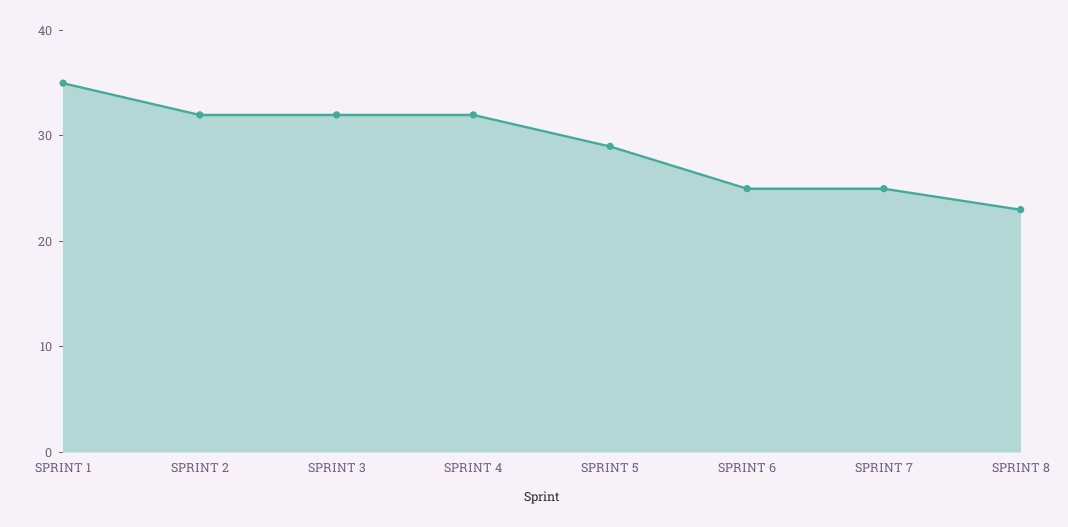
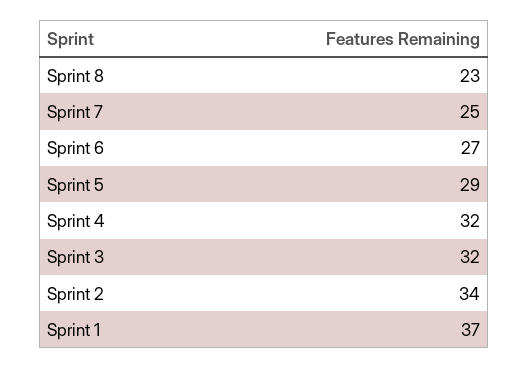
SPRINT 1: 35 -> 37
SPRINT 2: 32 -> 34
SPRINT 6: 25 -> 27

